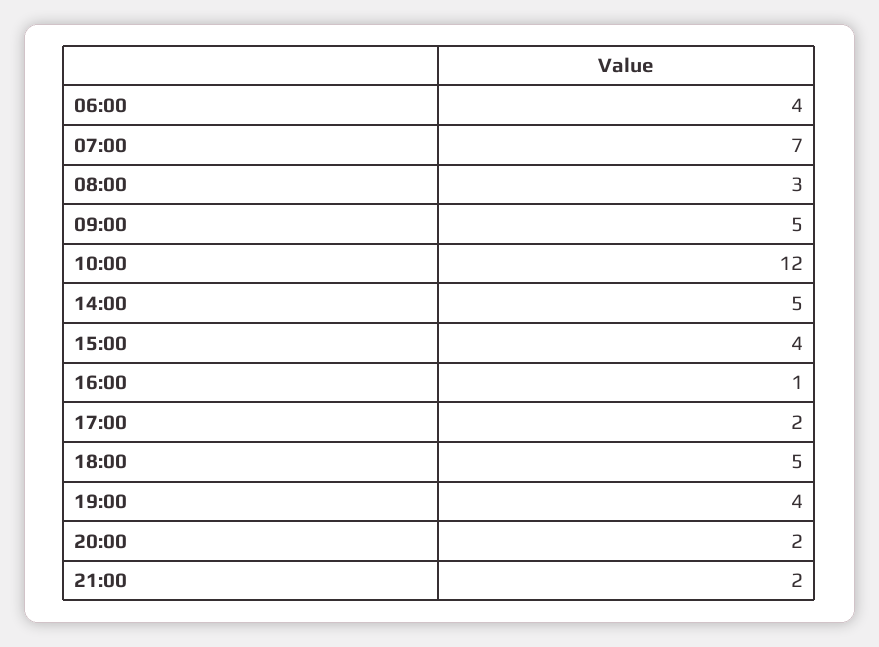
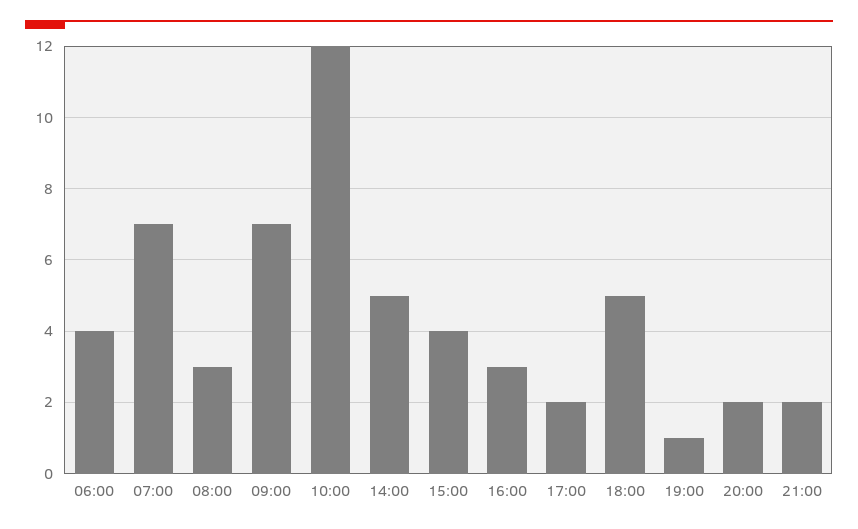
09:00: 5 -> 7
16:00: 1 -> 3
19:00: 4 -> 1

